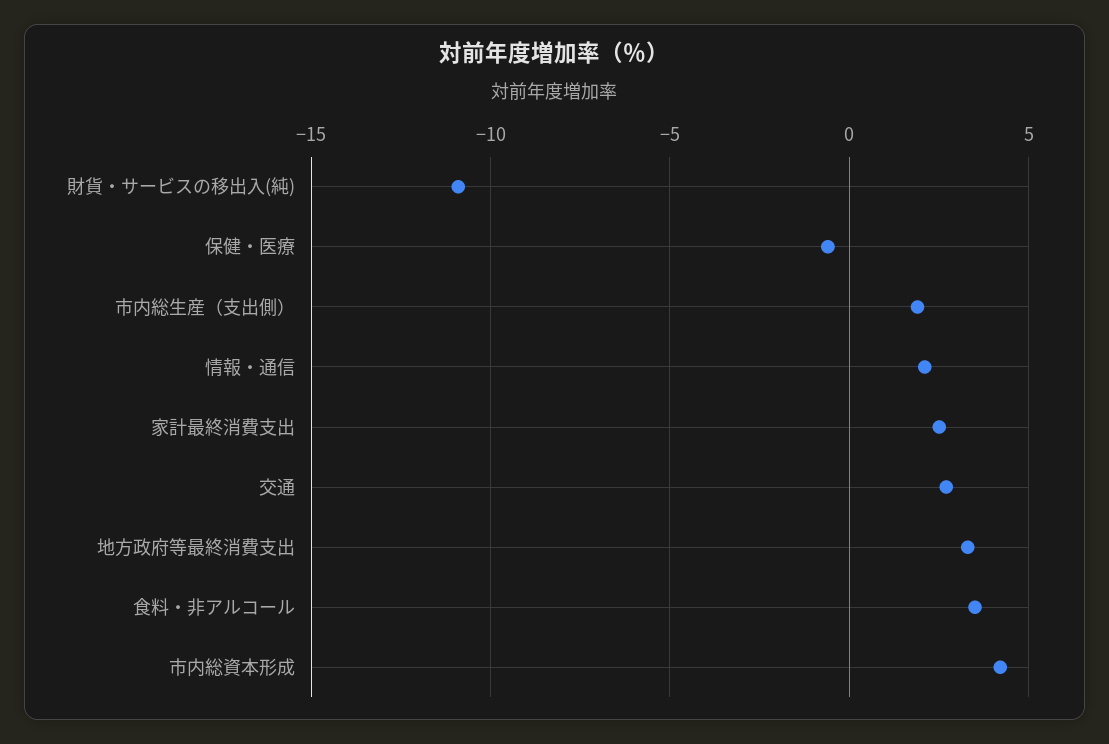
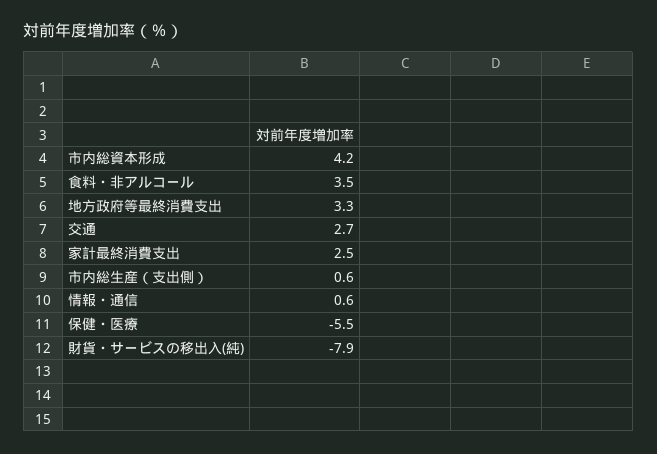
財貨・サービスの移出入(純): -11 -> -7.9
保健・医療: -0.5 -> -5.5
市内総生産（支出側）: 2 -> 0.6
情報・通信: 2 -> 0.6

